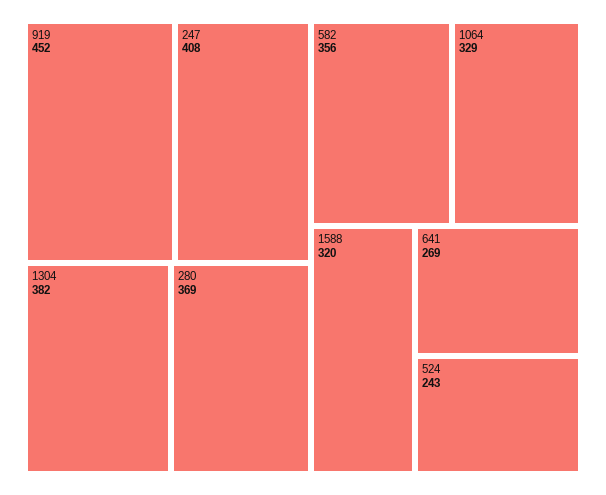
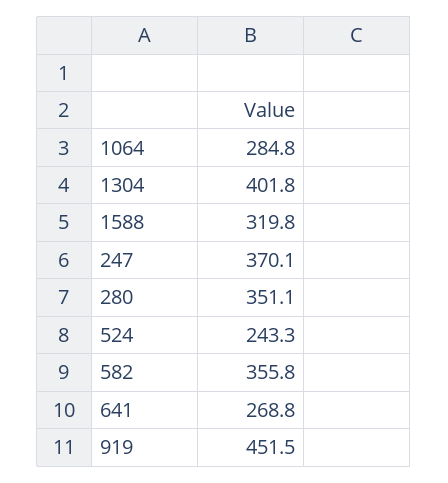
247: 408 -> 370.1
1304: 382 -> 401.8
280: 369 -> 351.1
1064: 329 -> 284.8

